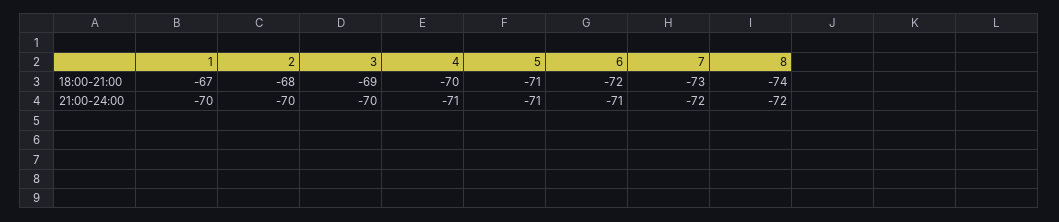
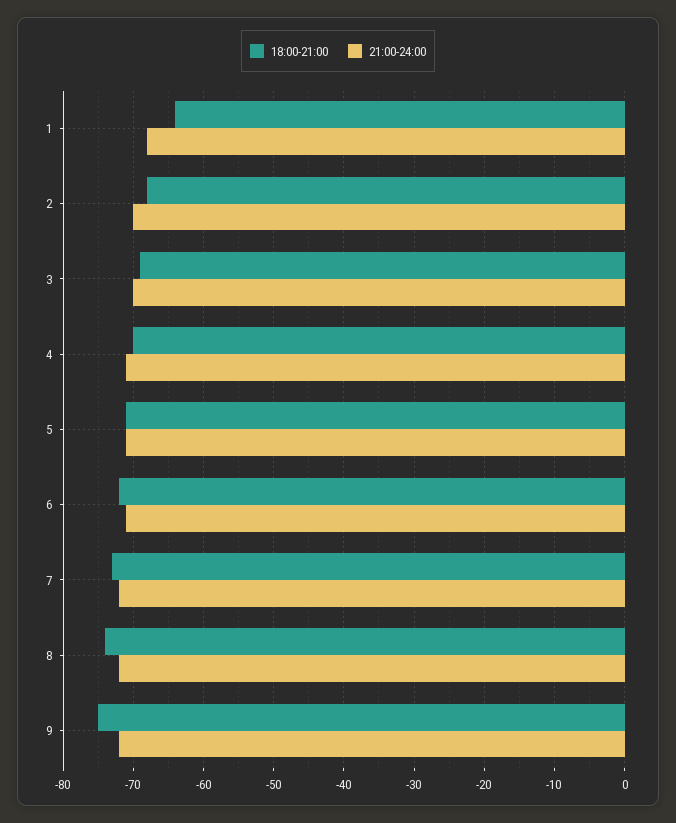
18:00-21:00, 1: -67 -> -64
21:00-24:00, 1: -70 -> -68
18:00-21:00, 9: none -> -75
21:00-24:00, 9: none -> -72

